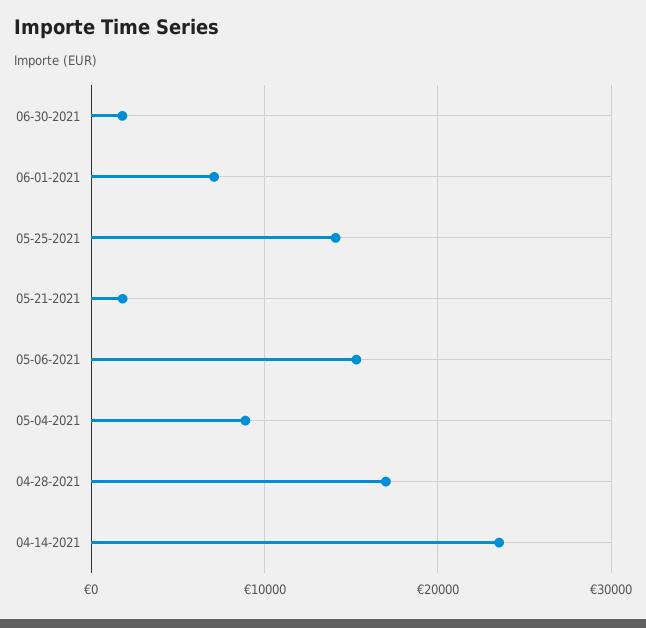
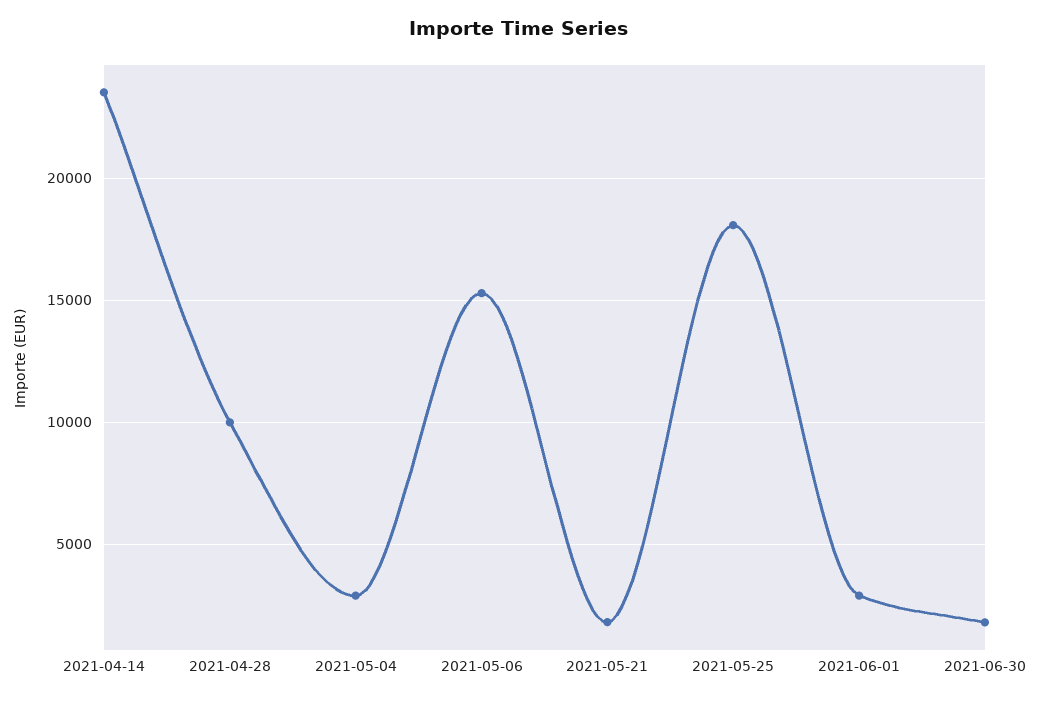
06-01-2021: 7000 -> 3000
05-25-2021: 14000 -> 18000
05-04-2021: 9000 -> 3000
04-28-2021: 17000 -> 10000

